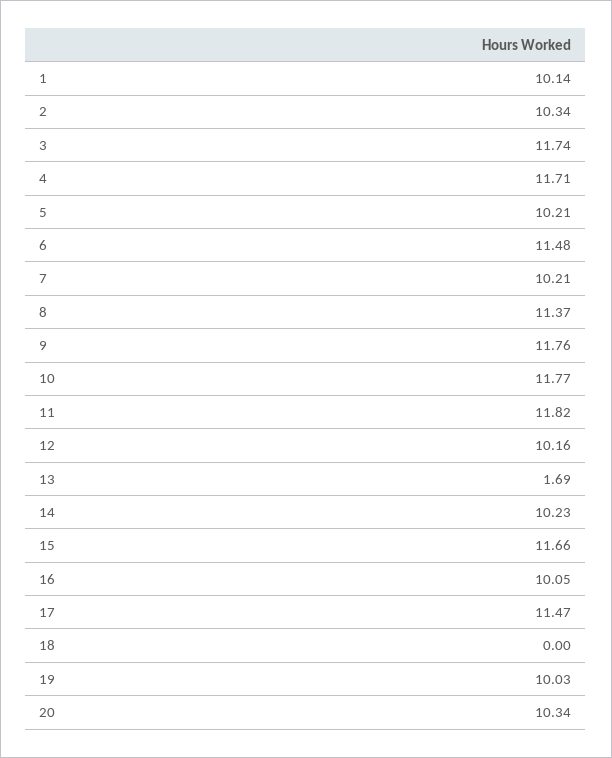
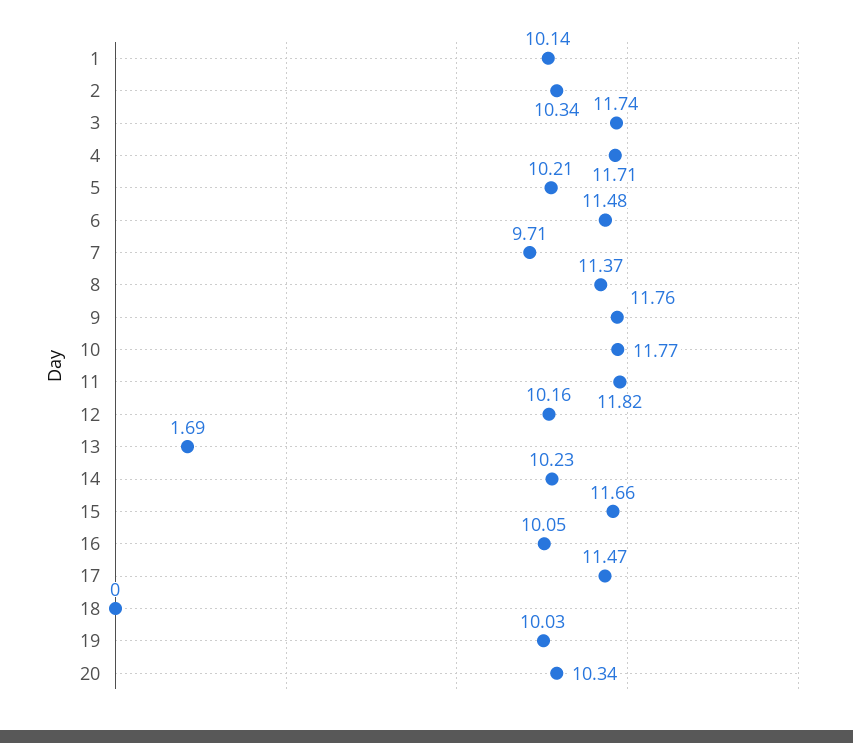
7: 10.21 -> 9.71

